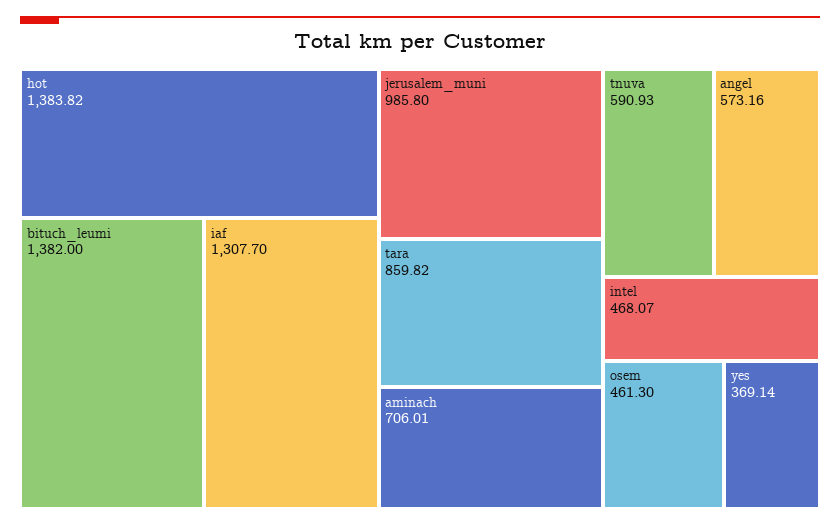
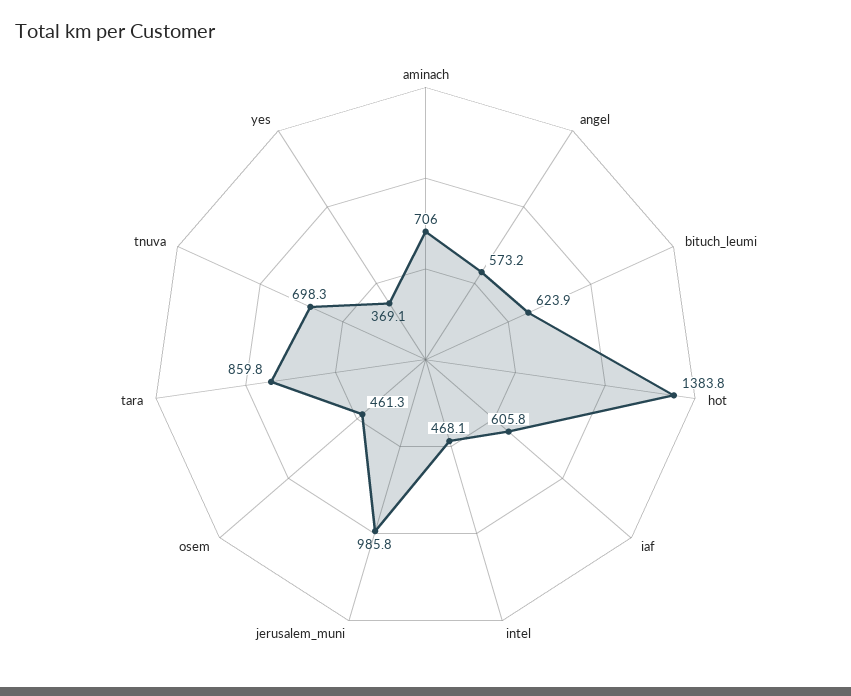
bituch_leumi: 1382 -> 623.9
iaf: 1307.7 -> 605.8
tnuva: 590.93 -> 698.3

